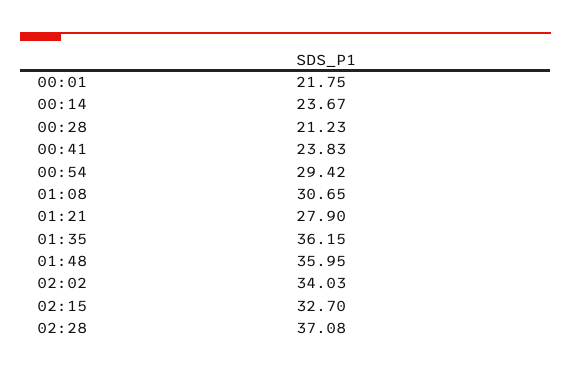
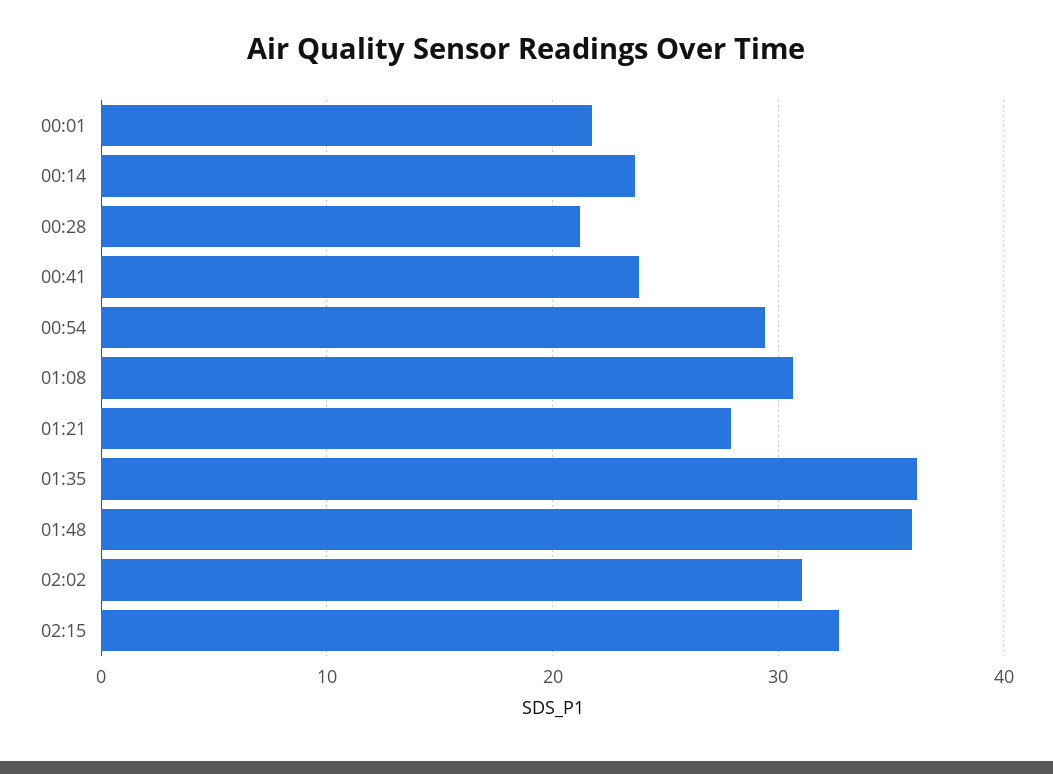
02:02: 34.03 -> 31
02:28: 37.08 -> none

